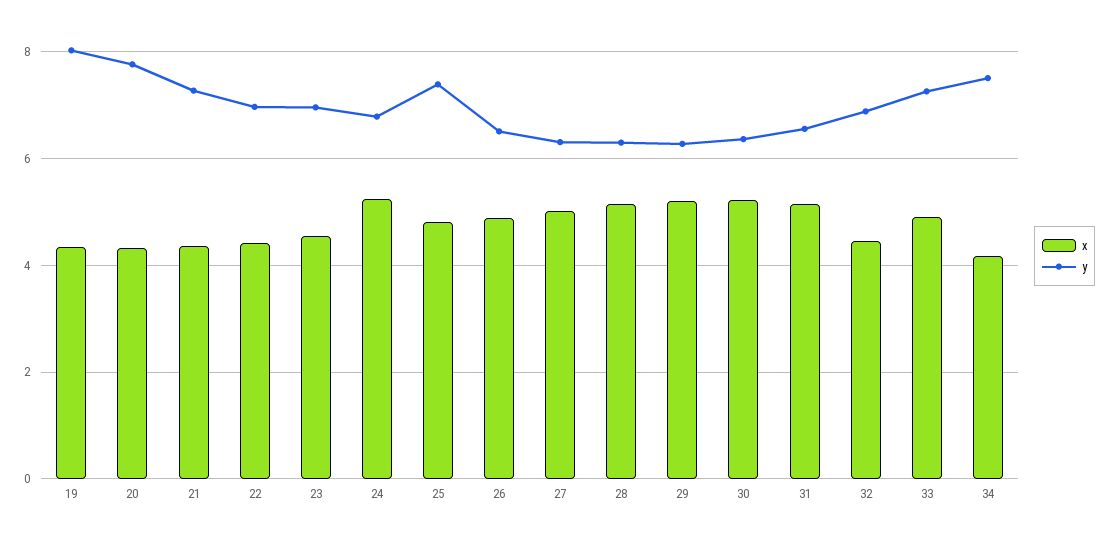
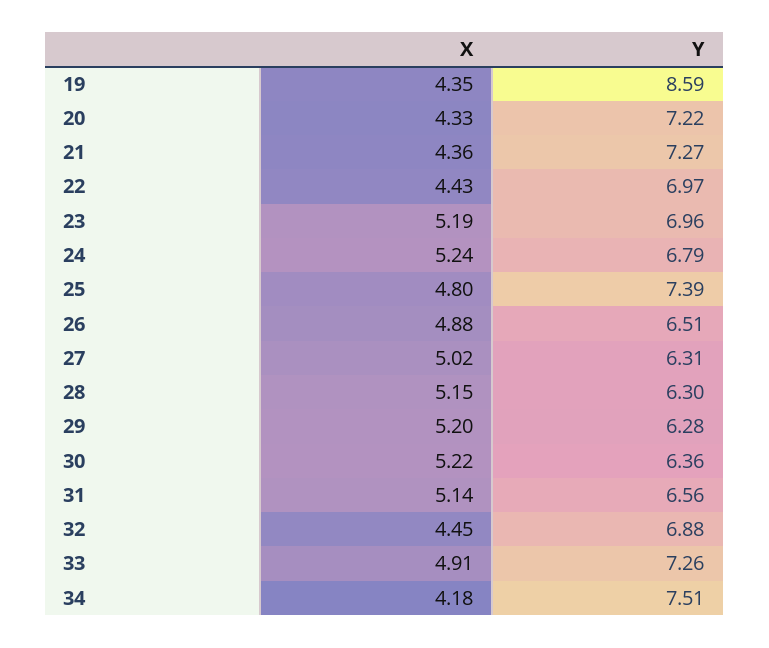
y, 19: 8 -> 8.59
y, 20: 7.8 -> 7.22
x, 23: 4.6 -> 5.19

